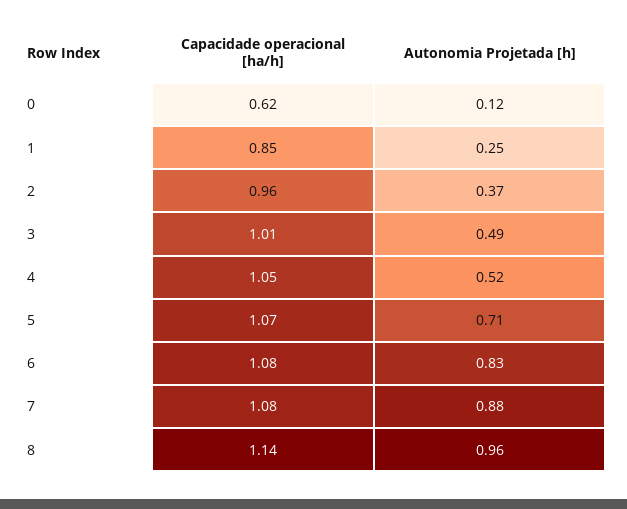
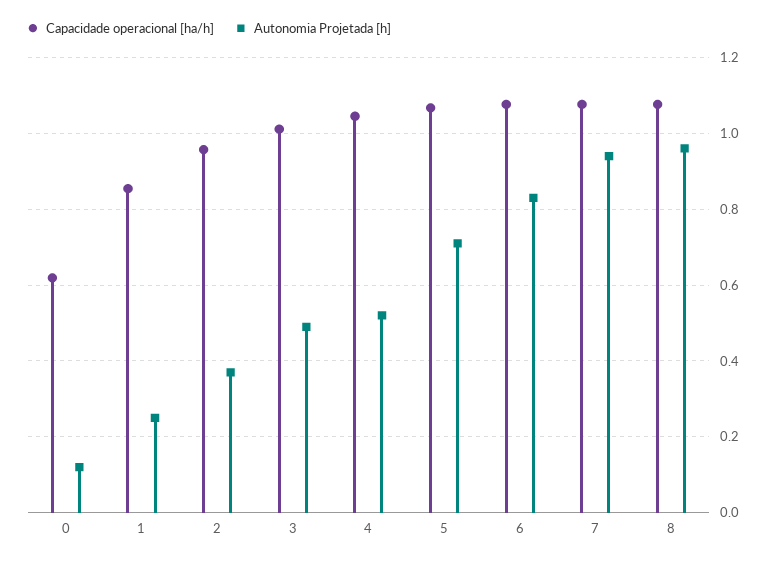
Autonomia Projetada [h], 7: 0.88 -> 0.94
Capacidade operacional [ha/h], 8: 1.14 -> 1.08

